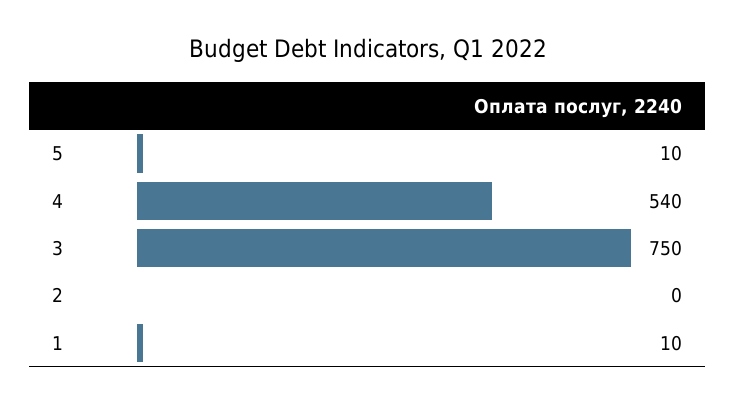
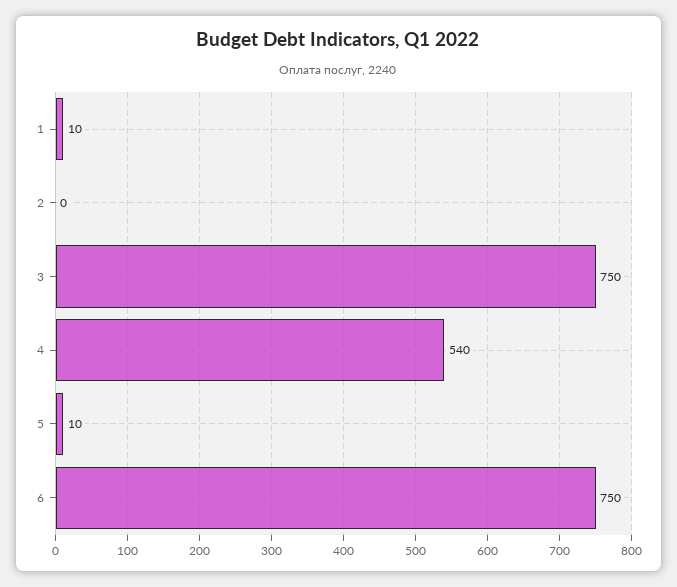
6: none -> 750

